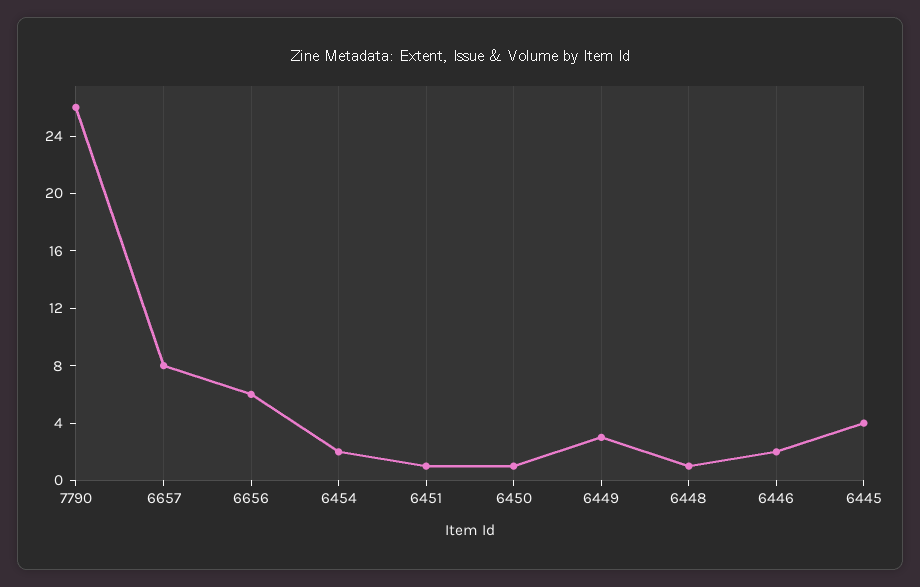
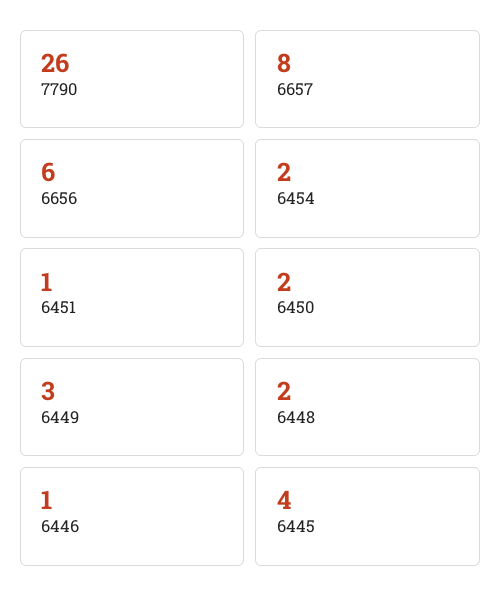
6450: 1 -> 2
6448: 1 -> 2
6446: 2 -> 1

